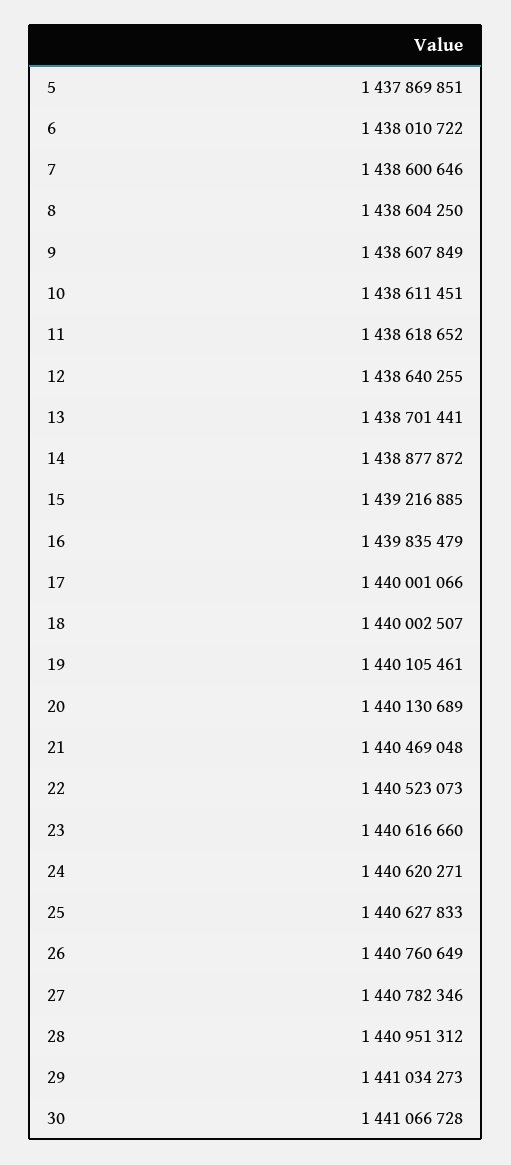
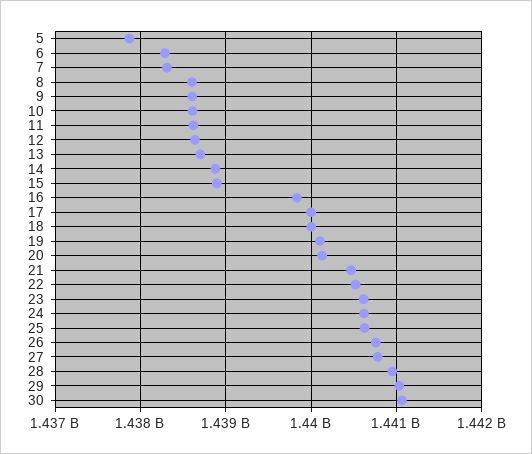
6: 1438010722 -> 1438300000
7: 1438600646 -> 1438300000
15: 1439216885 -> 1438900000

